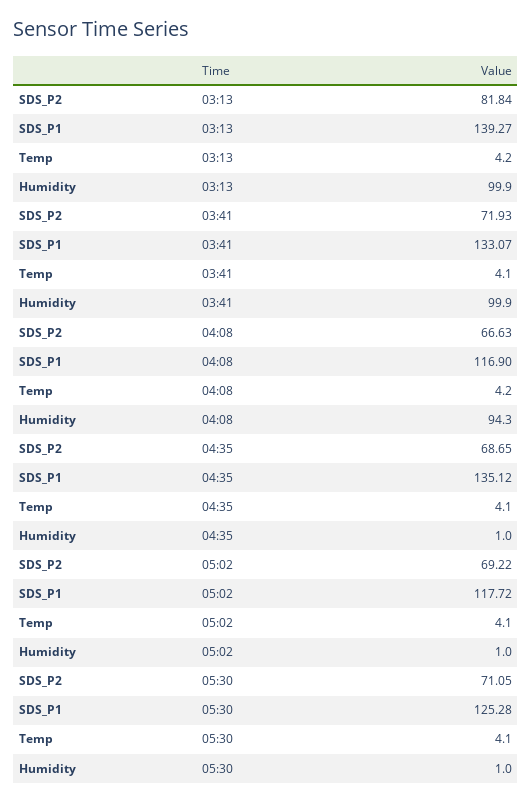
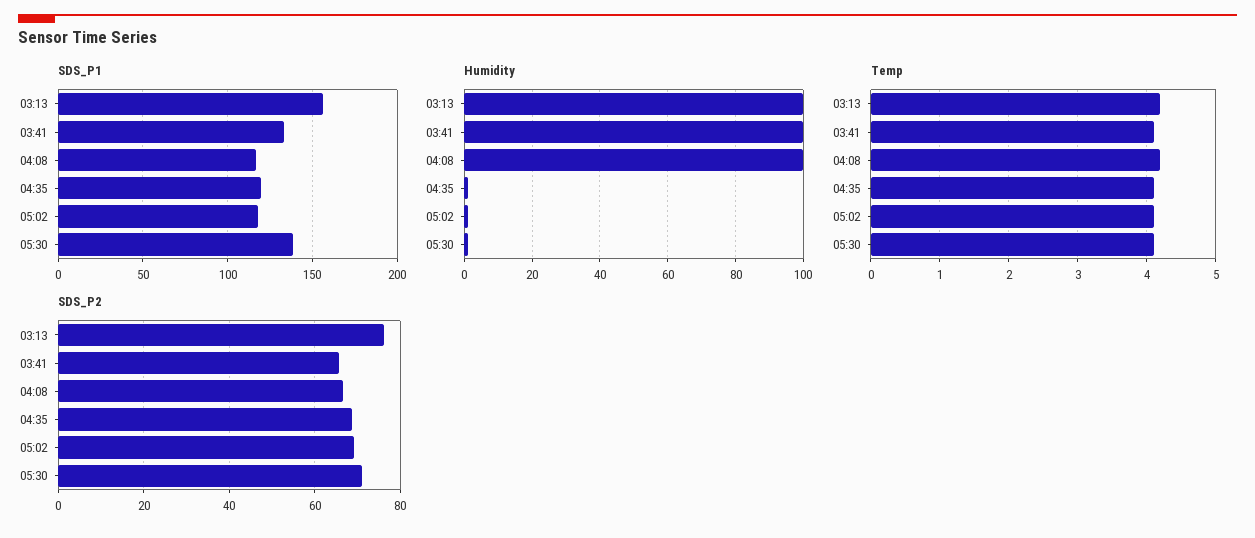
SDS_P2, 03:13: 81.84 -> 76
SDS_P1, 03:13: 139.27 -> 155
SDS_P2, 03:41: 71.93 -> 66
Humidity, 04:08: 94.3 -> 100
SDS_P1, 04:35: 135.12 -> 120
SDS_P1, 05:30: 125.28 -> 140

